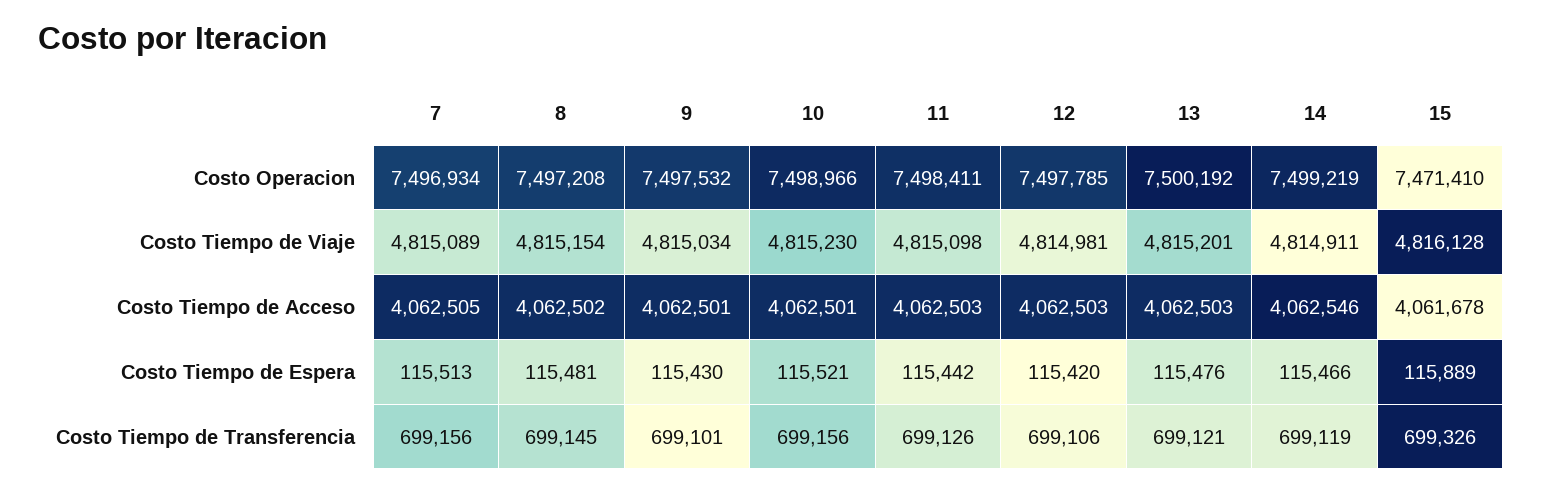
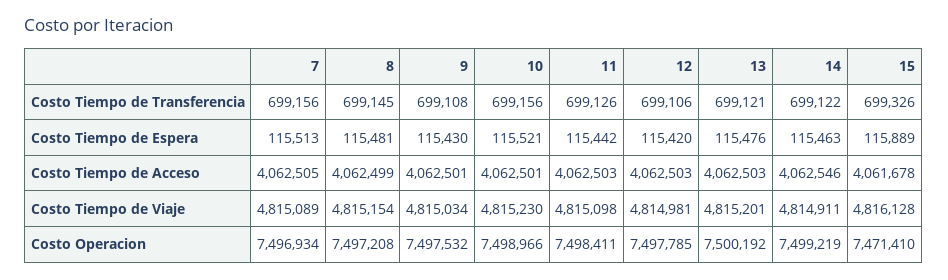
8, Costo Tiempo de Acceso: 4062502 -> 4062499
14, Costo Tiempo de Espera: 115466 -> 115463
9, Costo Tiempo de Transferencia: 699101 -> 699108
14, Costo Tiempo de Transferencia: 699119 -> 699122

